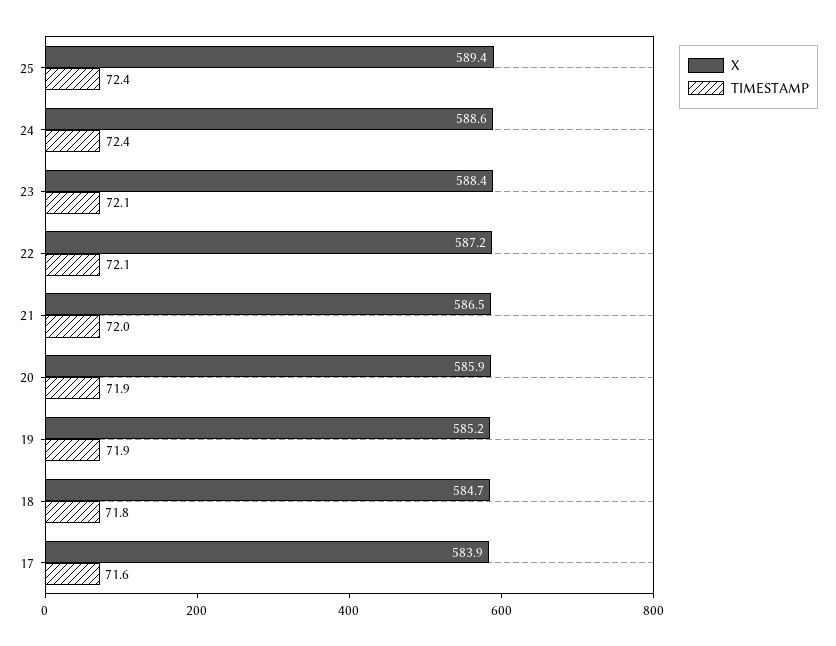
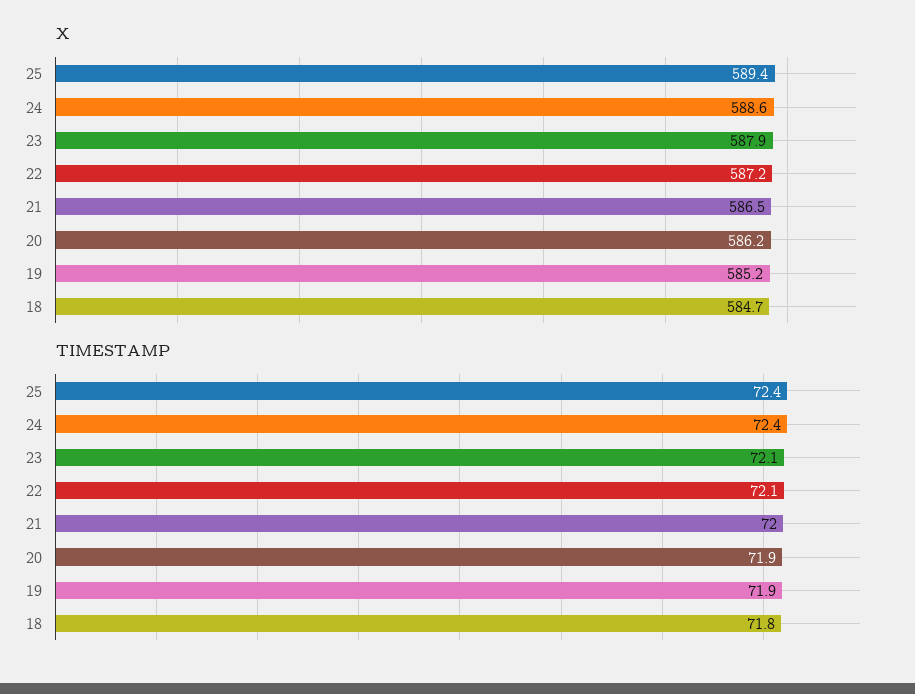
X, 23: 588.4 -> 587.9
X, 20: 585.9 -> 586.2
X, 17: 583.9 -> none
TIMESTAMP, 17: 71.6 -> none

